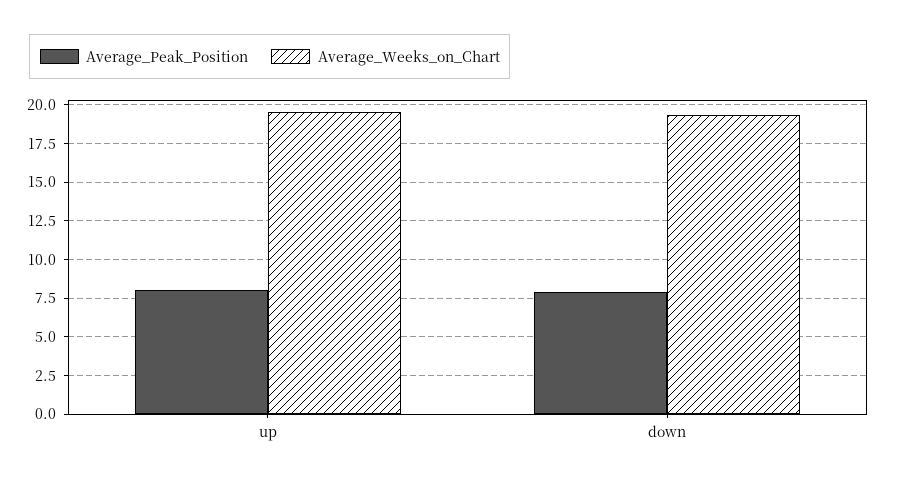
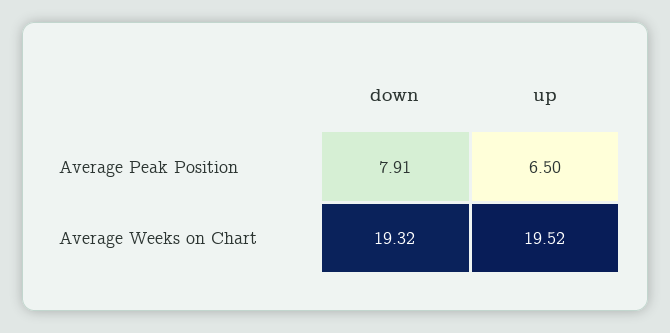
Average_Peak_Position, up: 8 -> 6.5

